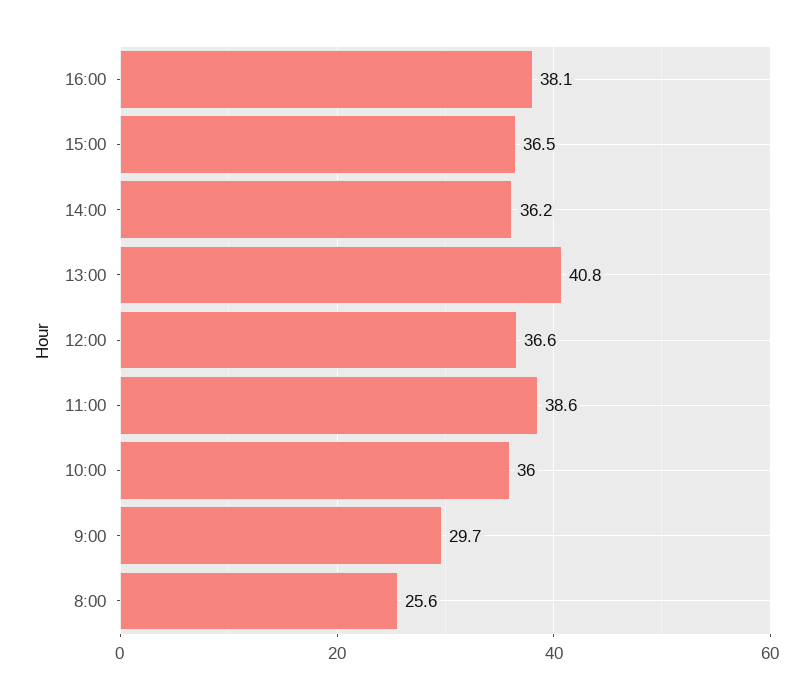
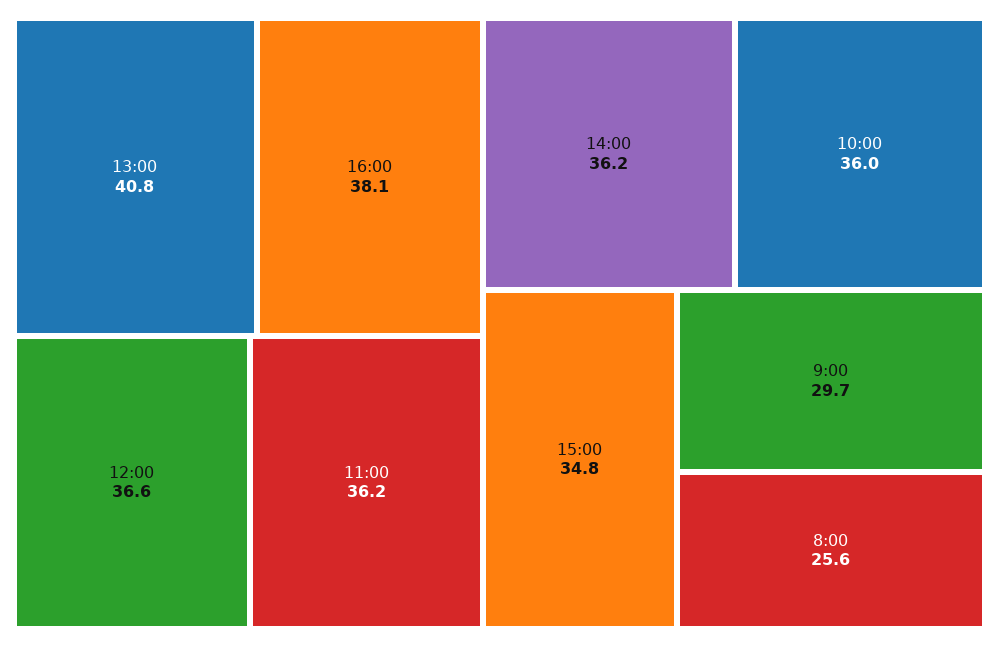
15:00: 36.5 -> 34.8
11:00: 38.6 -> 36.2

